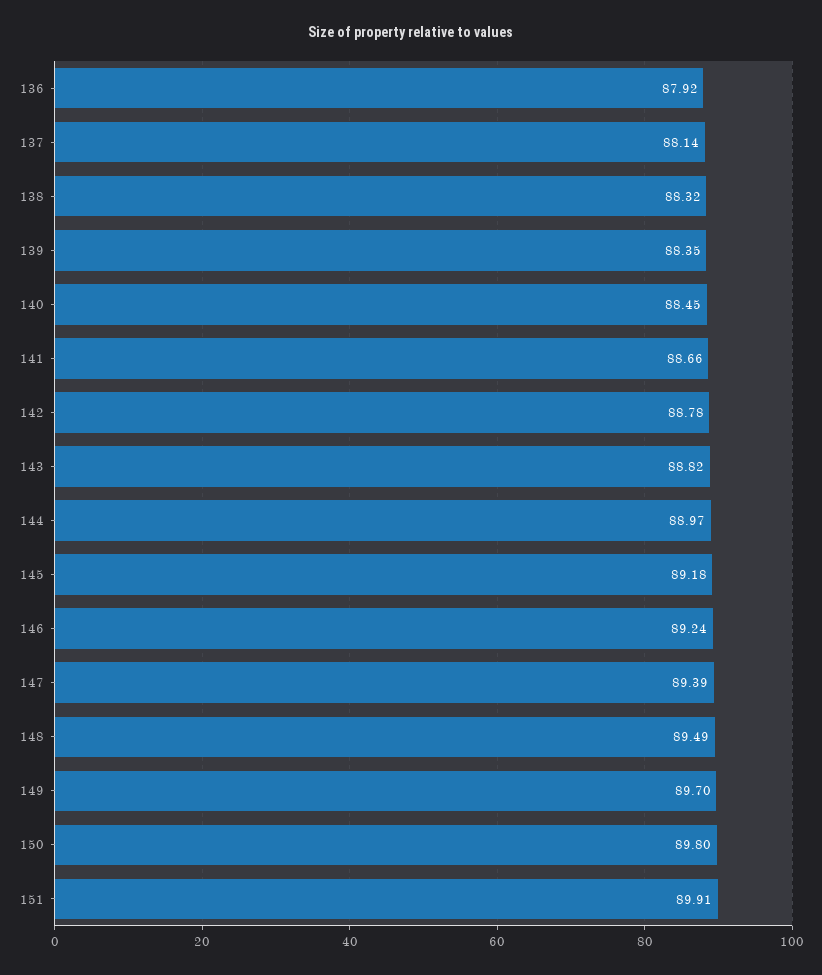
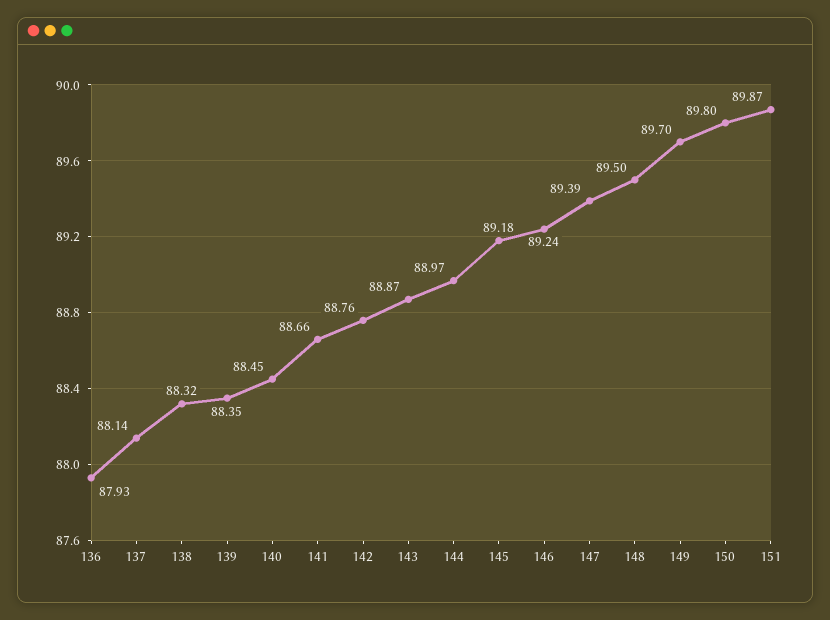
136: 87.92 -> 87.93
142: 88.78 -> 88.76
143: 88.82 -> 88.87
148: 89.49 -> 89.5
151: 89.91 -> 89.87

